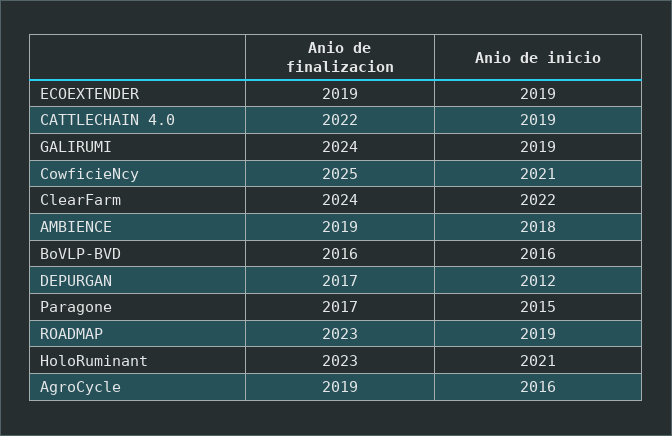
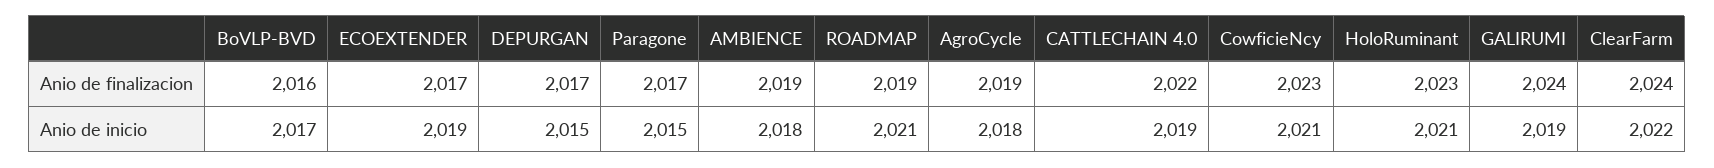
Anio de finalizacion, ECOEXTENDER: 2019 -> 2017
Anio de finalizacion, CowficieNcy: 2025 -> 2023
Anio de inicio, BoVLP-BVD: 2016 -> 2017
Anio de inicio, DEPURGAN: 2012 -> 2015
Anio de finalizacion, ROADMAP: 2023 -> 2019
Anio de inicio, ROADMAP: 2019 -> 2021
Anio de inicio, AgroCycle: 2016 -> 2018

